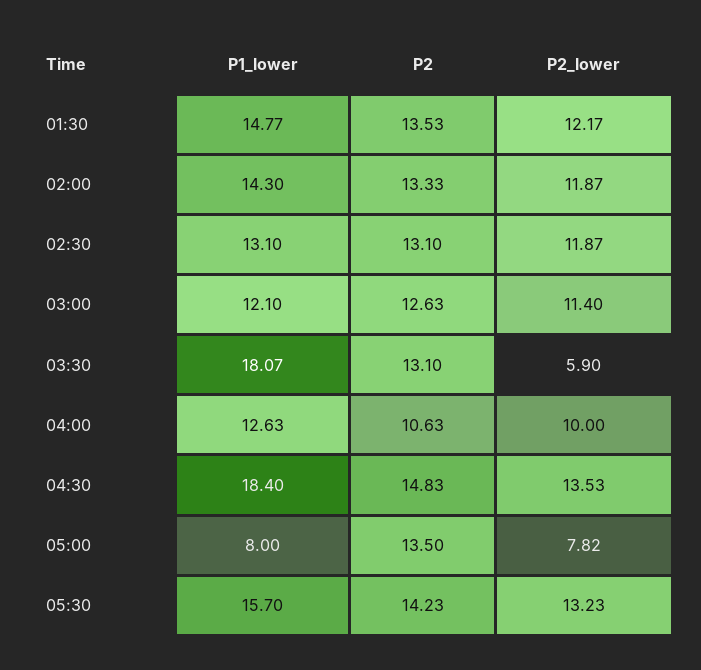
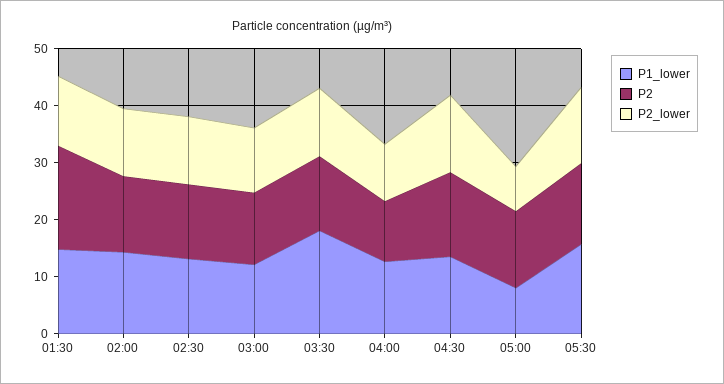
P2, 01:30: 13.53 -> 18
P2_lower, 03:30: 5.9 -> 12
P1_lower, 04:30: 18.4 -> 14

